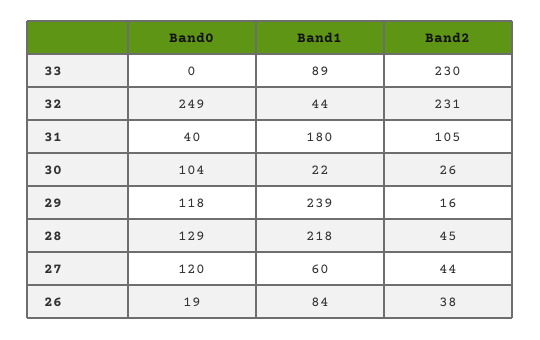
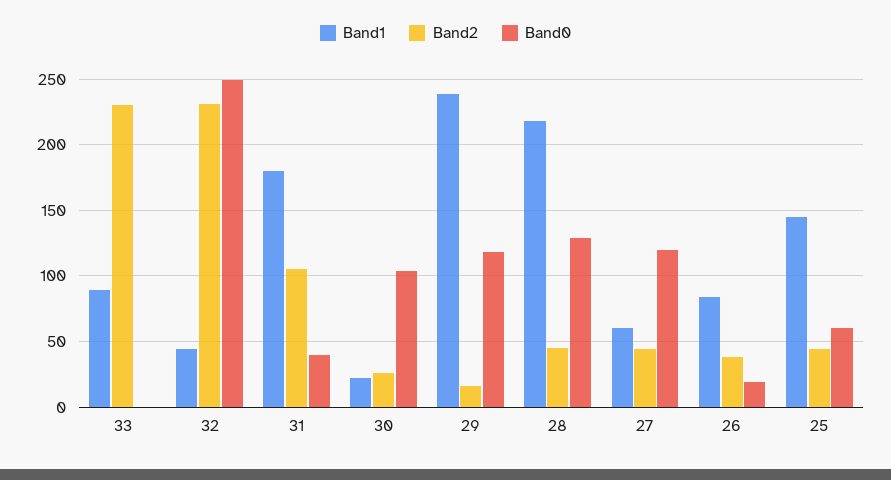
Band1, 25: none -> 145
Band2, 25: none -> 45
Band0, 25: none -> 60

